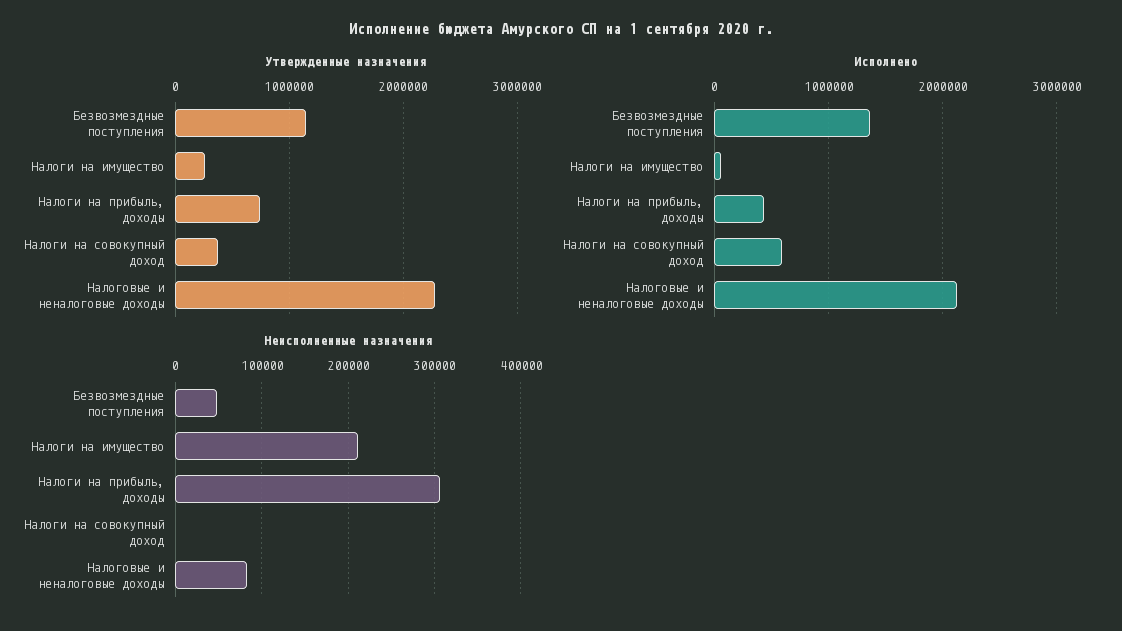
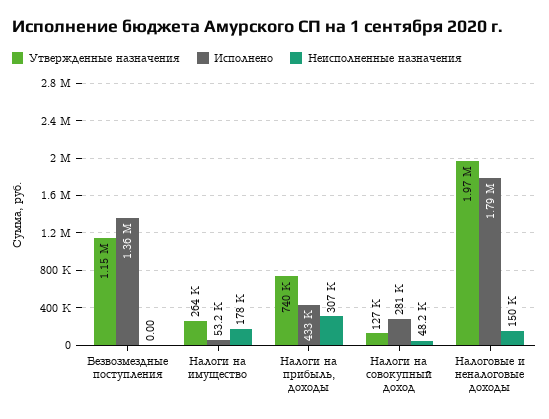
Утвержденные назначения, Налоги на совокупный доход: 400000 -> 127000
Утвержденные назначения, Налоговые и неналоговые доходы: 2300000 -> 1970000
Исполнено, Налоги на совокупный доход: 600000 -> 281000
Исполнено, Налоговые и неналоговые доходы: 2100000 -> 1790000
Неисполненные назначения, Безвозмездные поступления: 50000 -> 0
Неисполненные назначения, Налоги на имущество: 210000 -> 178000
Неисполненные назначения, Налоги на совокупный доход: 0 -> 48200
Неисполненные назначения, Налоговые и неналоговые доходы: 80000 -> 150000

